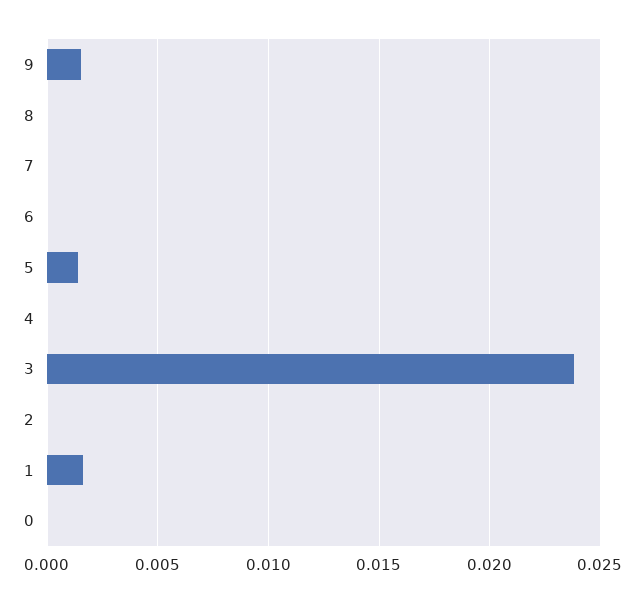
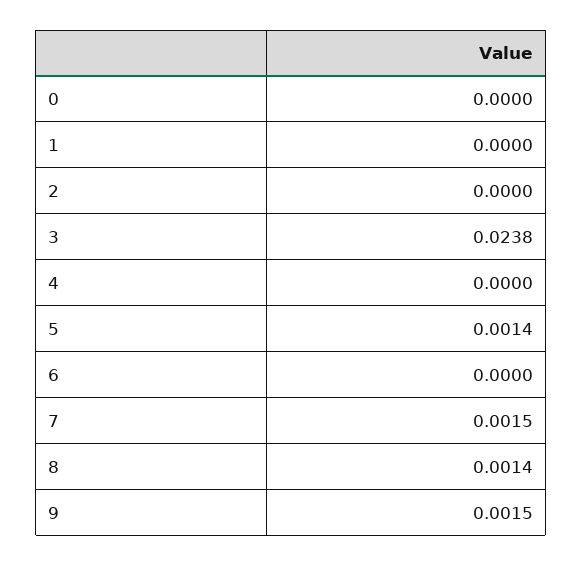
8: 0 -> 0.0014
7: 0 -> 0.0015
1: 0.0015 -> 0

